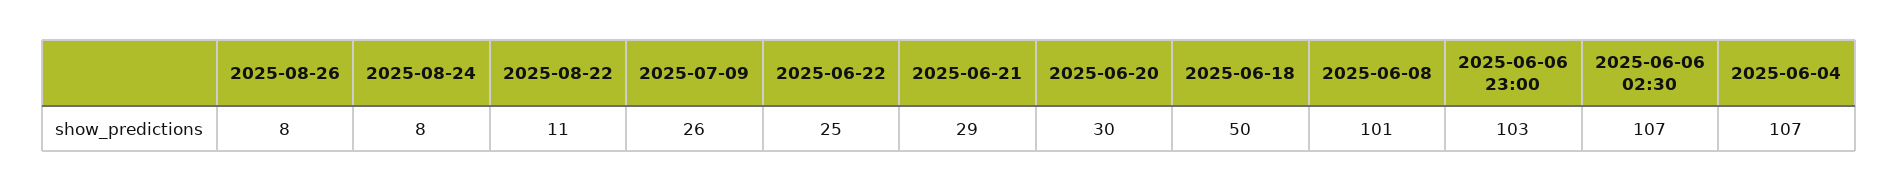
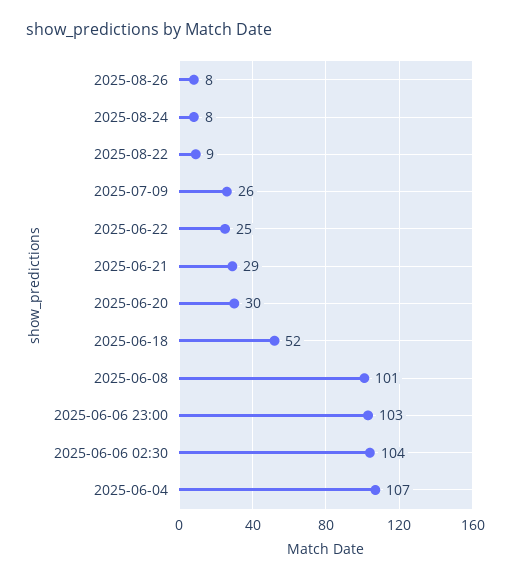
2025-08-22: 11 -> 9
2025-06-18: 50 -> 52
2025-06-06 02:30: 107 -> 104

